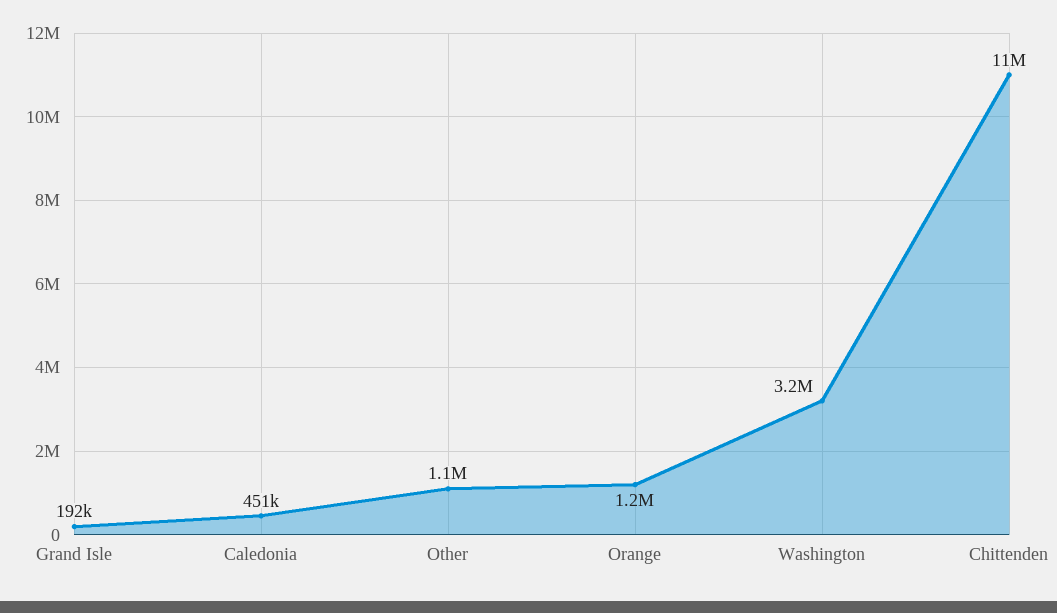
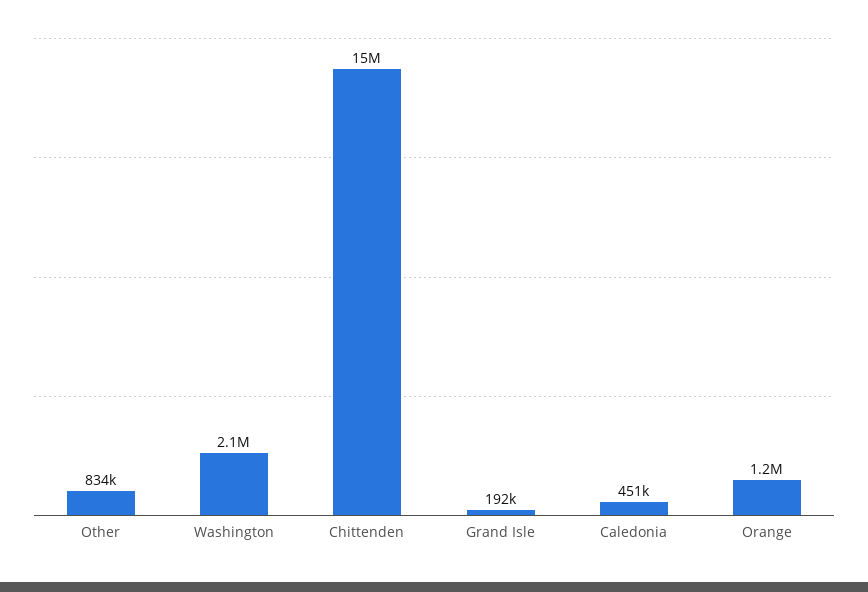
Other: 1100000 -> 834000
Washington: 3200000 -> 2100000
Chittenden: 11000000 -> 15000000

